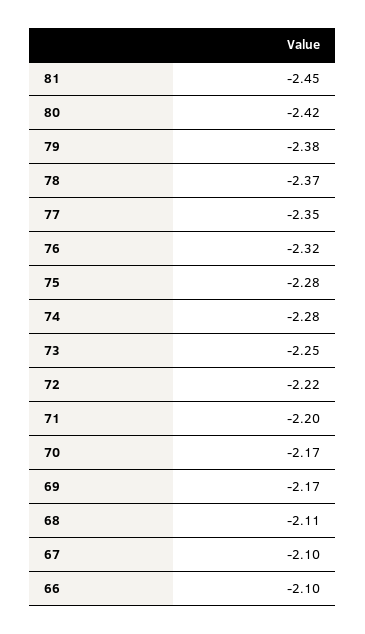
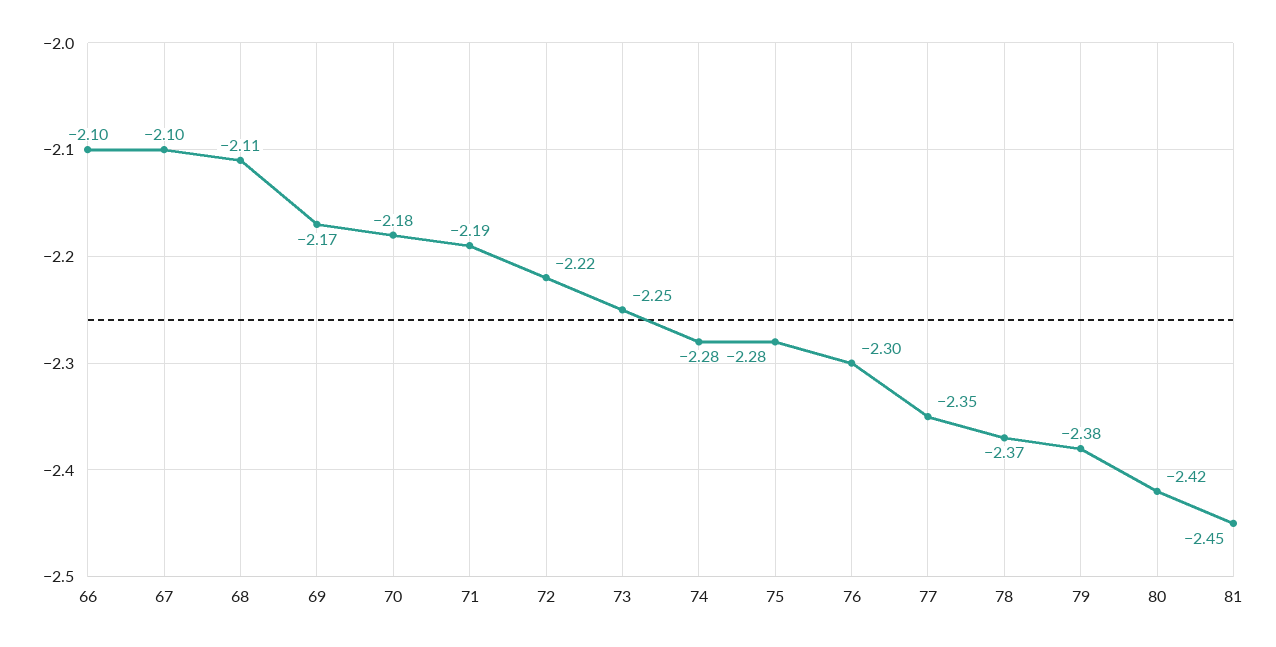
76: -2.32 -> -2.3
71: -2.2 -> -2.19
70: -2.17 -> -2.18

